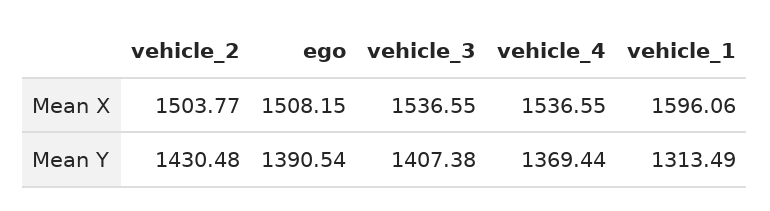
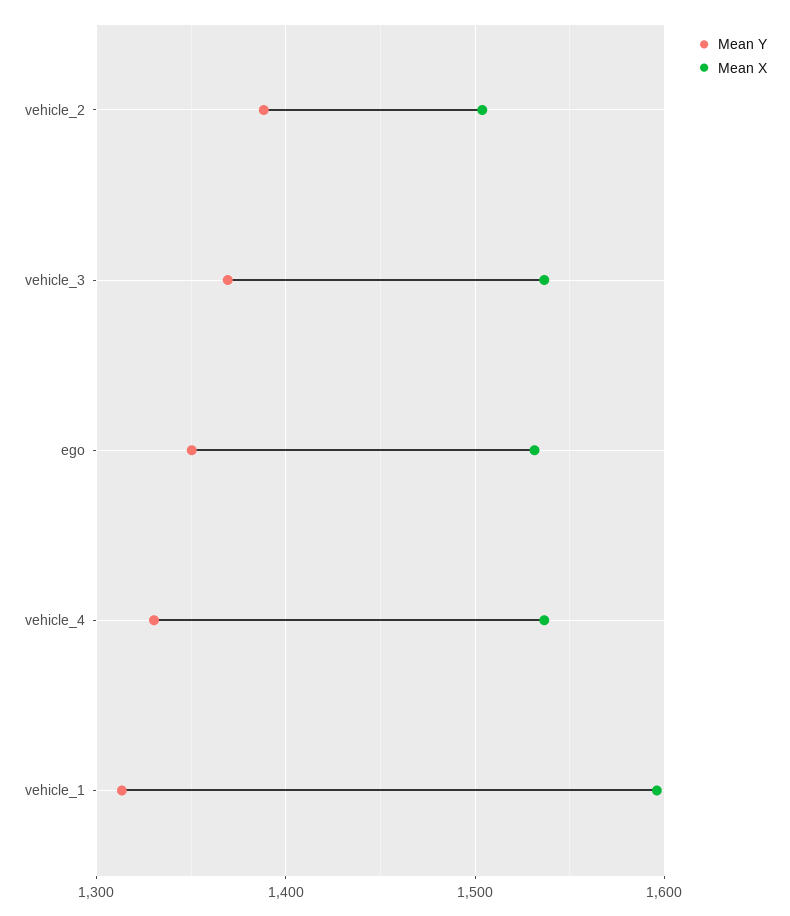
Mean X, ego: 1508.15 -> 1530
Mean Y, vehicle_2: 1430.48 -> 1390
Mean Y, ego: 1390.54 -> 1350
Mean Y, vehicle_3: 1407.38 -> 1370
Mean Y, vehicle_4: 1369.44 -> 1330

